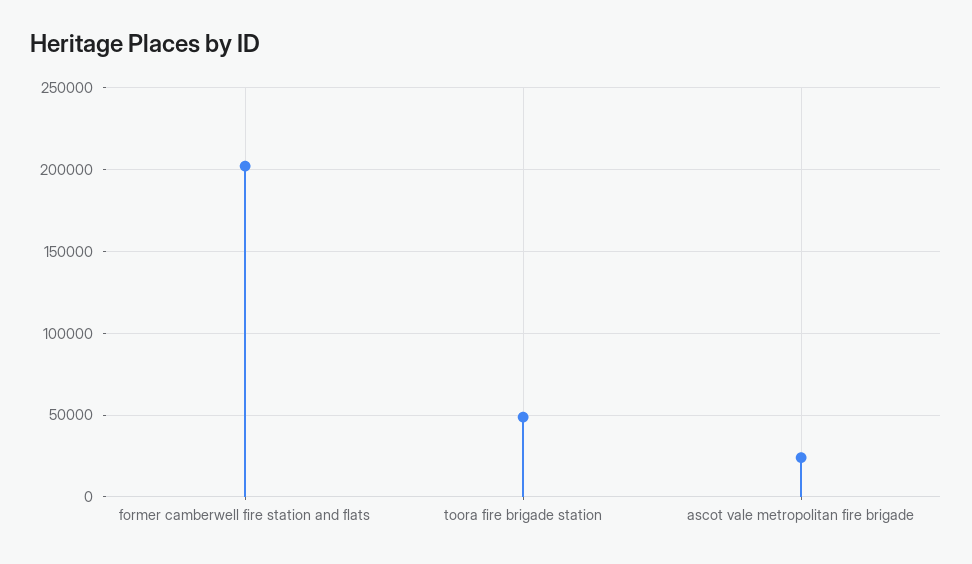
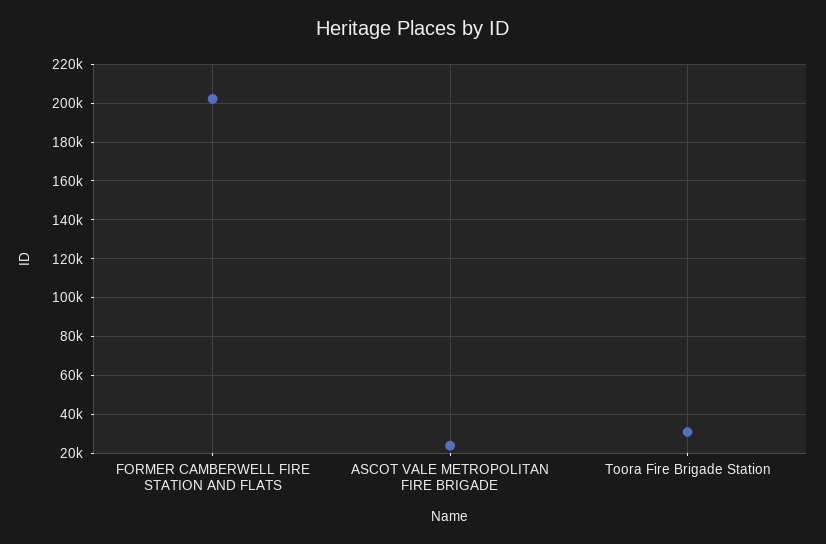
toora fire brigade station: 50000 -> 30000

